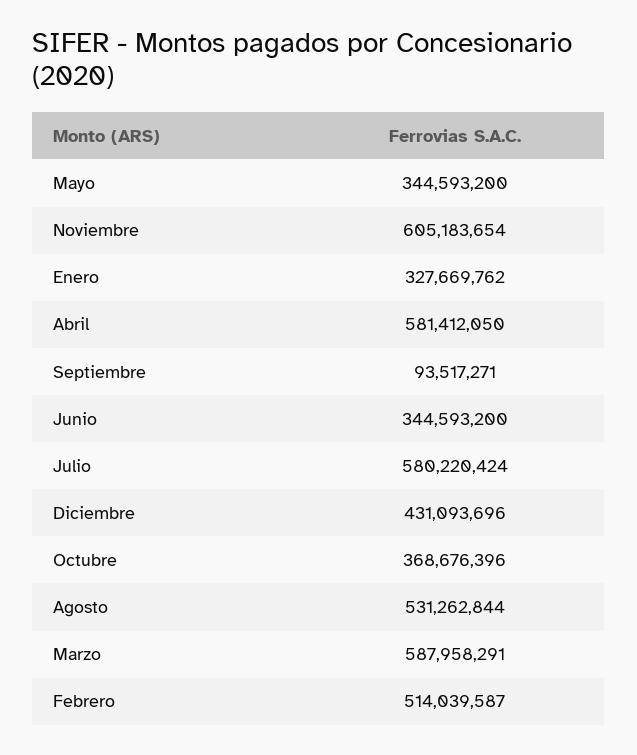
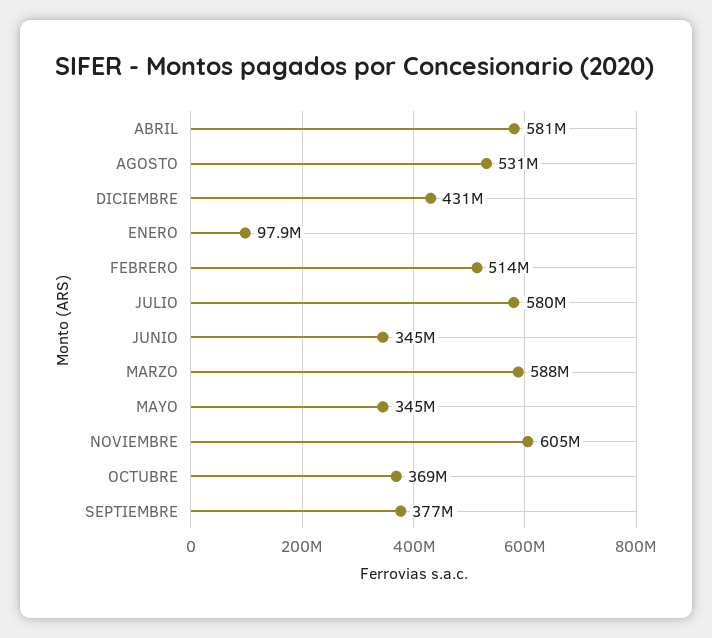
Enero: 327669762 -> 97900000
Septiembre: 93517271 -> 377000000

